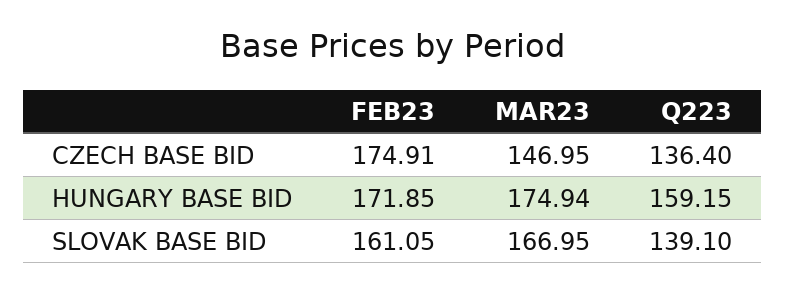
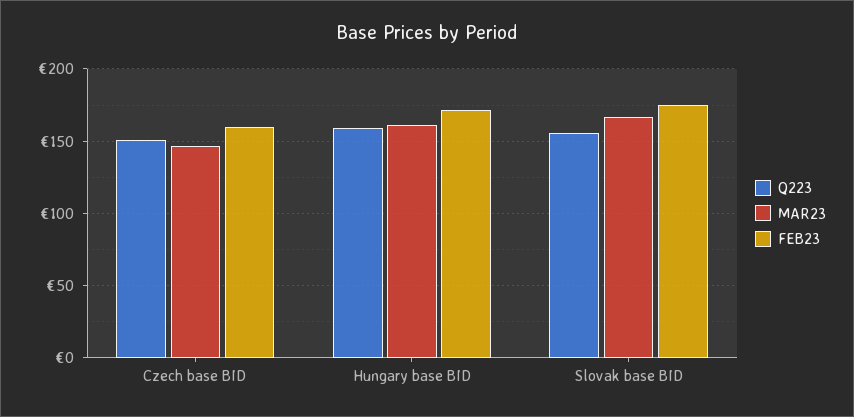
FEB23, CZECH BASE BID: 174.91 -> 160
Q223, CZECH BASE BID: 136.4 -> 150
MAR23, HUNGARY BASE BID: 174.94 -> 160
FEB23, SLOVAK BASE BID: 161.05 -> 175
Q223, SLOVAK BASE BID: 139.1 -> 155

